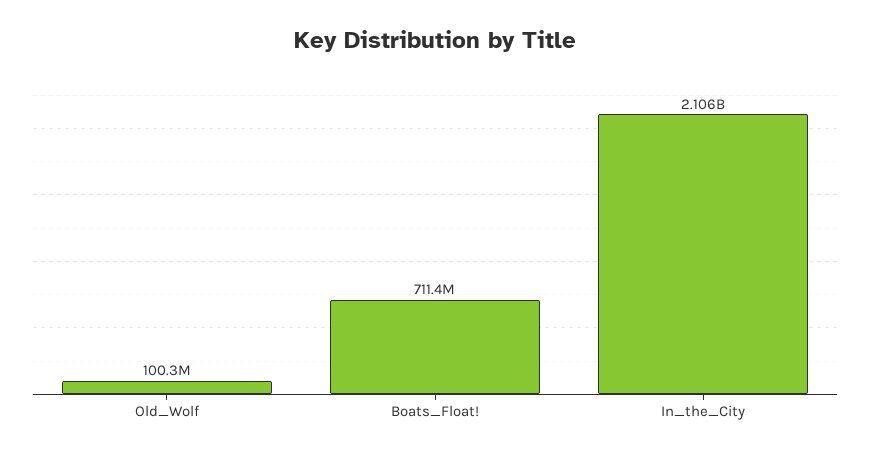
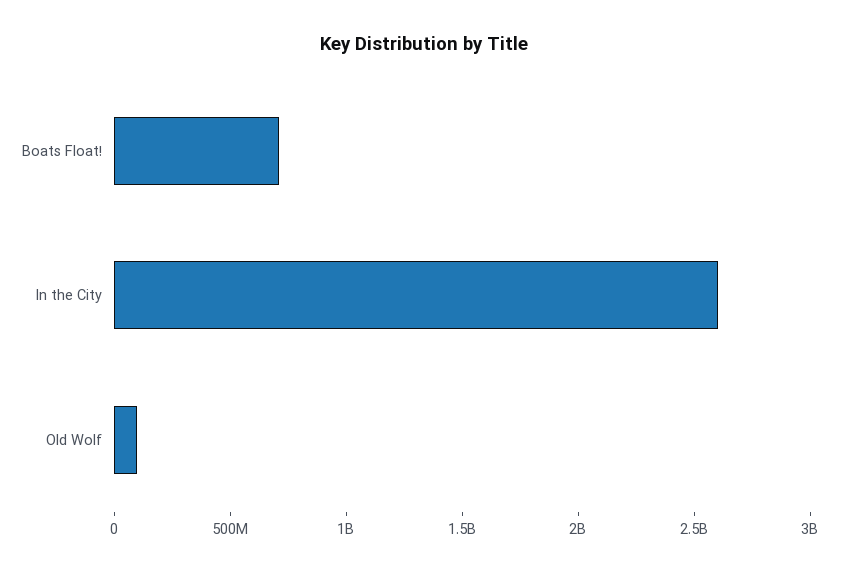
In_the_City: 2106000000 -> 2600000000

